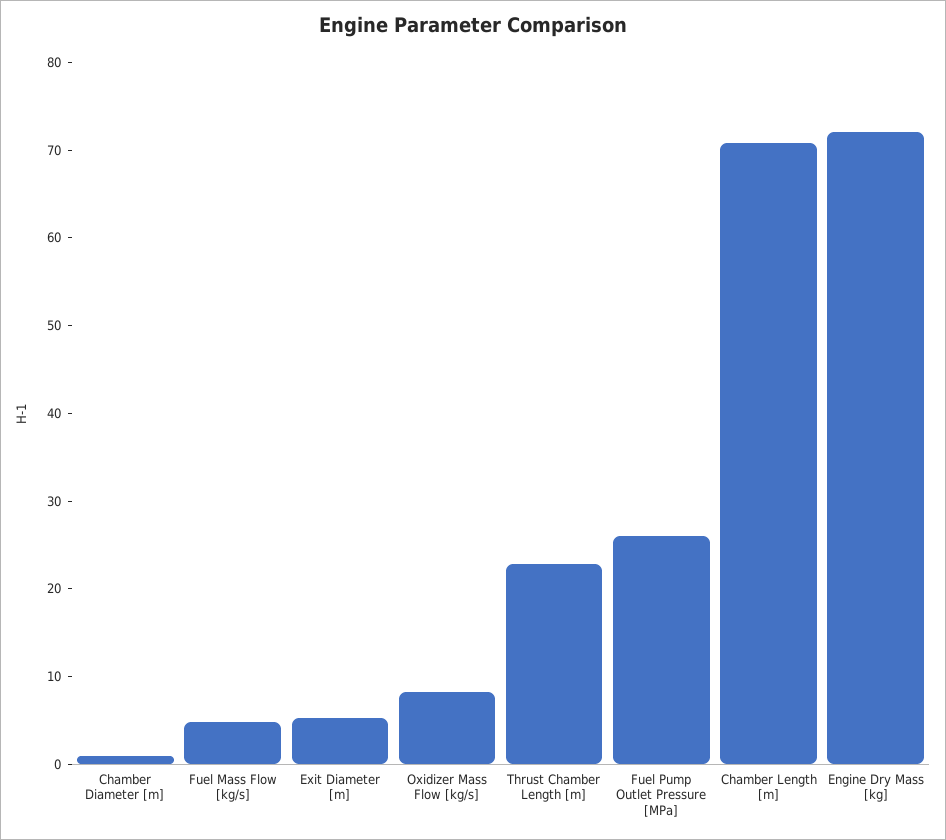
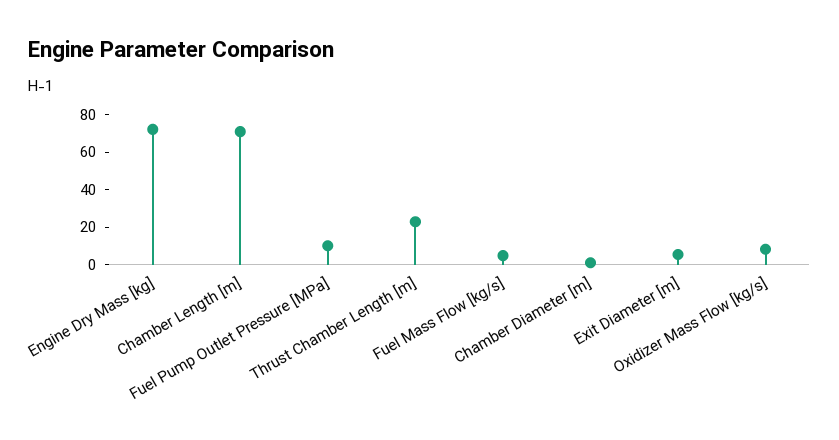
Fuel Pump Outlet Pressure [MPa]: 26 -> 10

